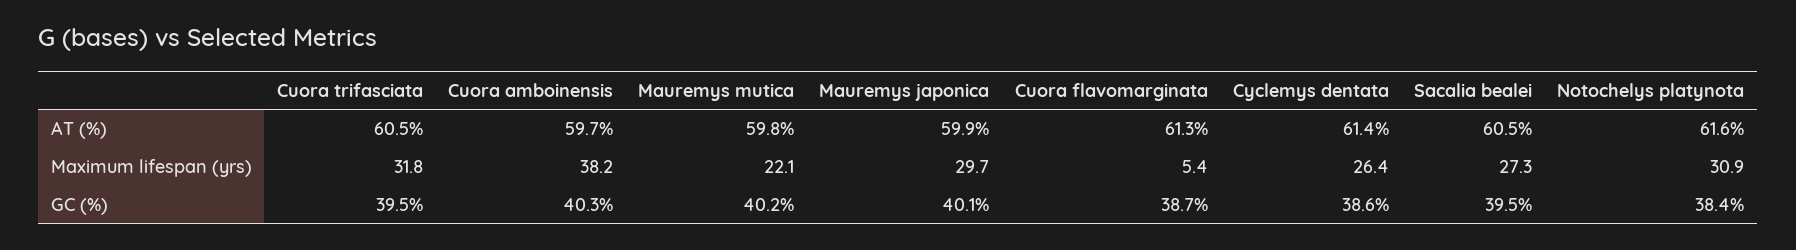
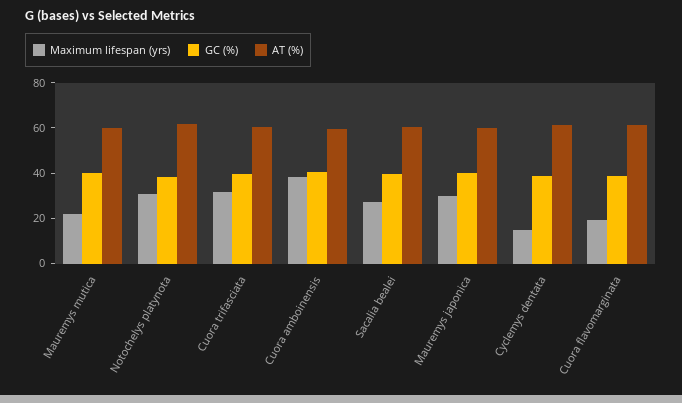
Maximum lifespan (yrs), Cuora flavomarginata: 5.4 -> 20
Maximum lifespan (yrs), Cyclemys dentata: 26.4 -> 15

